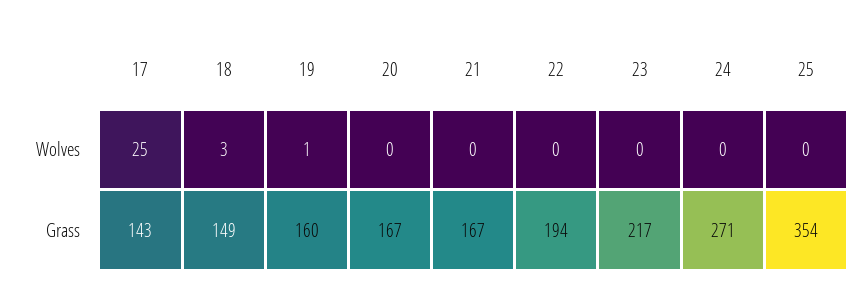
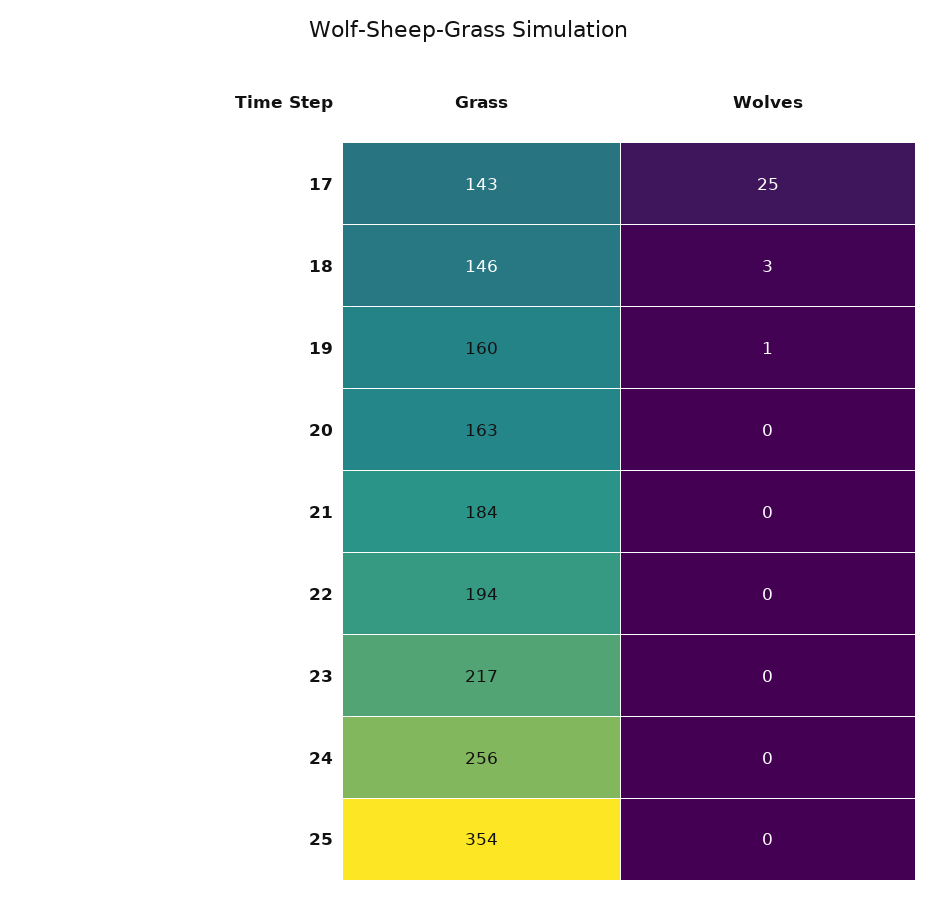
18, Grass: 149 -> 146
20, Grass: 167 -> 163
21, Grass: 167 -> 184
24, Grass: 271 -> 256

